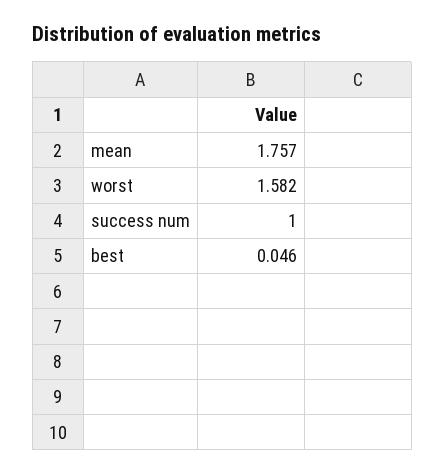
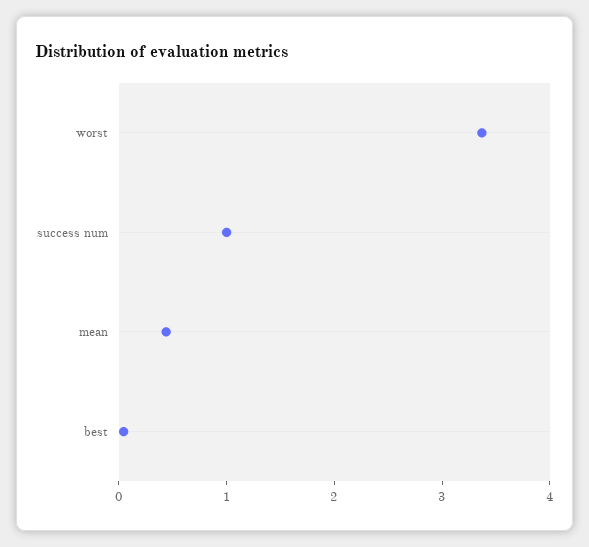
mean: 1.757 -> 0.4
worst: 1.582 -> 3.4

